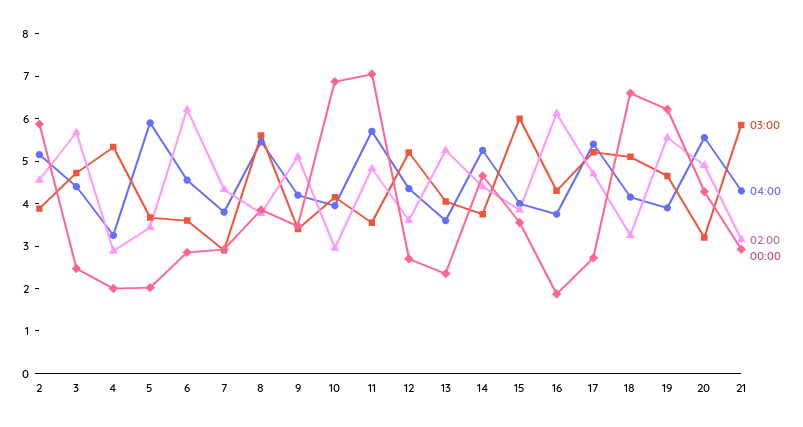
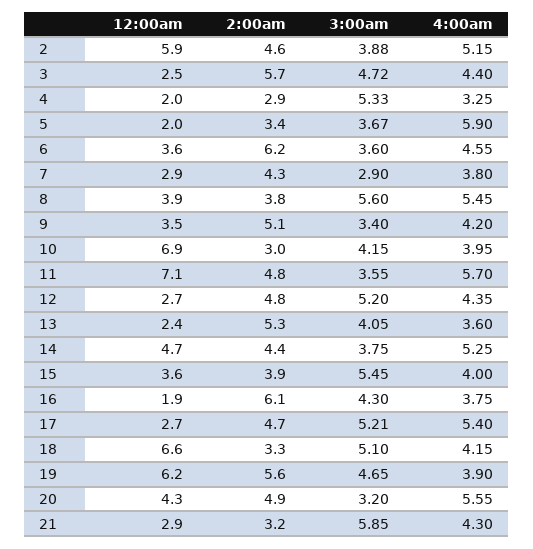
00:00, 6: 2.8 -> 3.6
02:00, 12: 3.6 -> 4.8
03:00, 15: 6 -> 5.45

